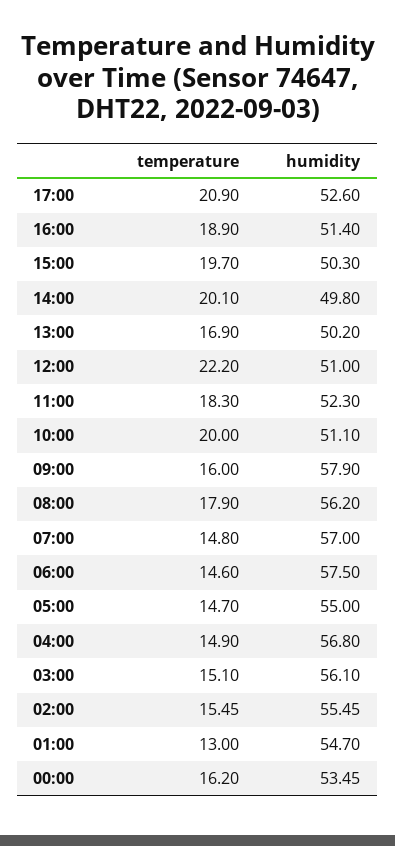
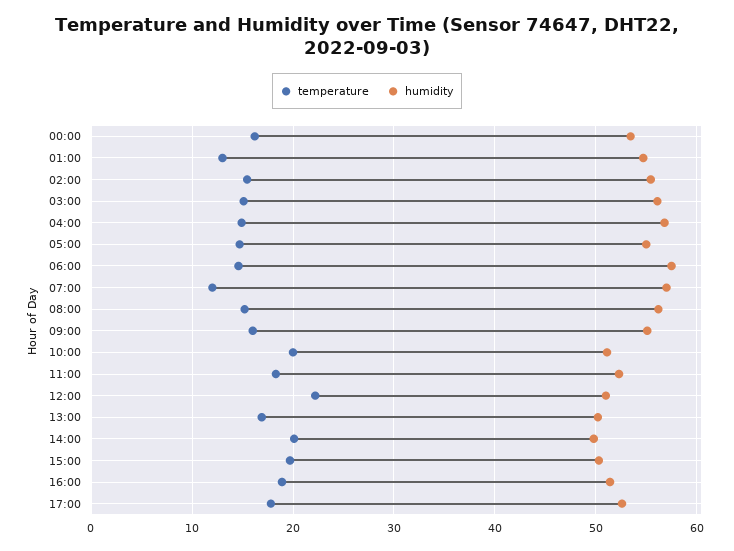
temperature, 17:00: 20.9 -> 18
humidity, 09:00: 57.9 -> 55
temperature, 08:00: 17.9 -> 15
temperature, 07:00: 14.8 -> 12

